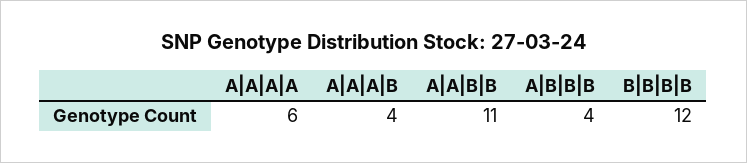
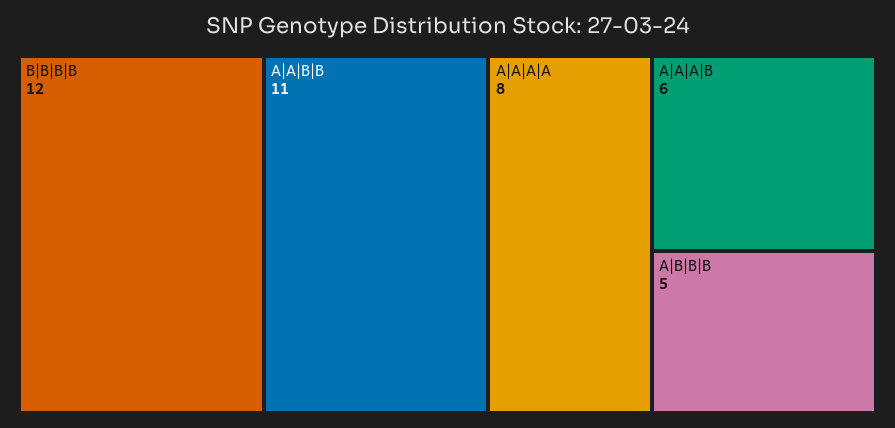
A|A|A|A: 6 -> 8
A|A|A|B: 4 -> 6
A|B|B|B: 4 -> 5

